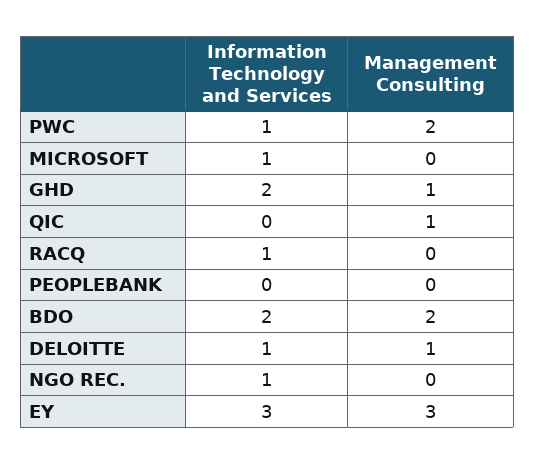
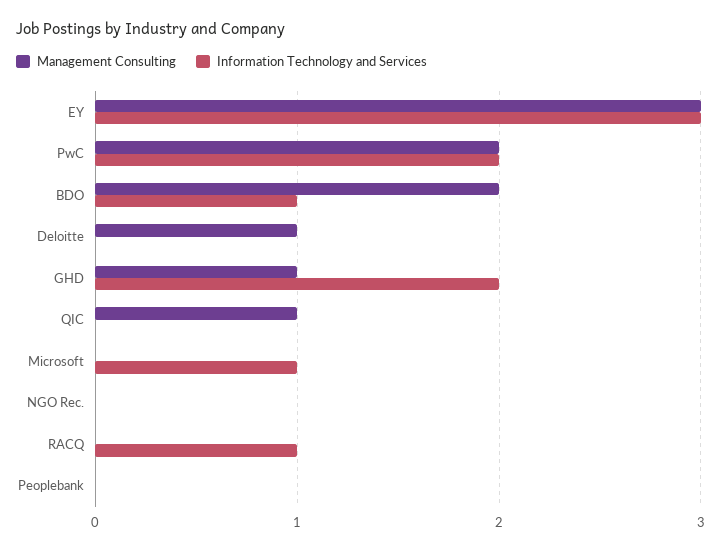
Information Technology and Services, PWC: 1 -> 2
Information Technology and Services, BDO: 2 -> 1
Information Technology and Services, DELOITTE: 1 -> 0
Information Technology and Services, NGO REC.: 1 -> 0

